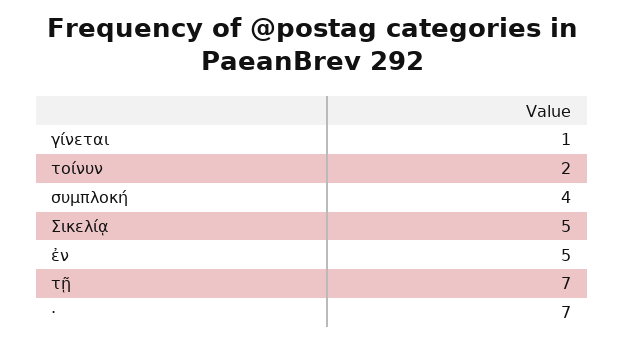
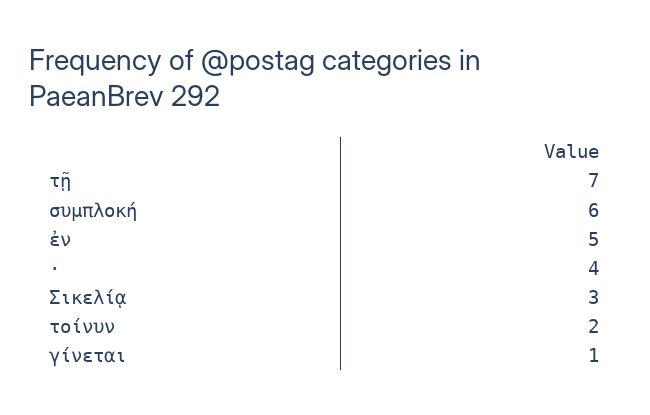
συμπλοκή: 4 -> 6
Σικελίᾳ: 5 -> 3
·: 7 -> 4

